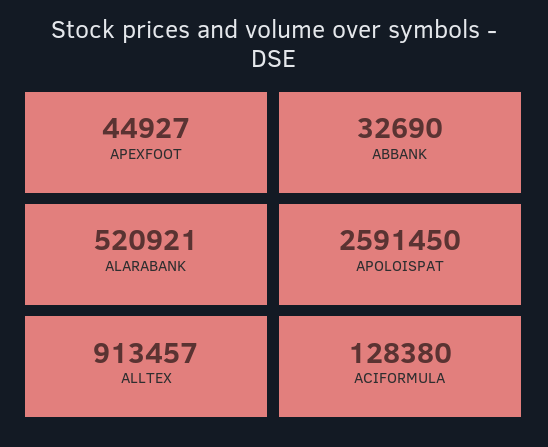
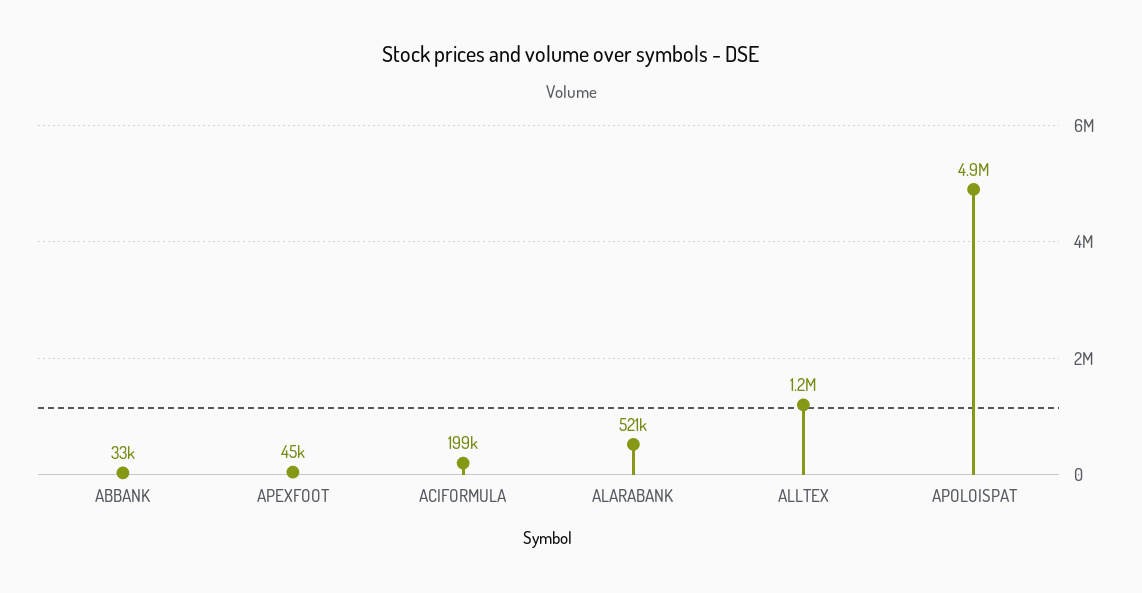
APOLOISPAT: 2591450 -> 4900000
ALLTEX: 913457 -> 1200000
ACIFORMULA: 128380 -> 199000

